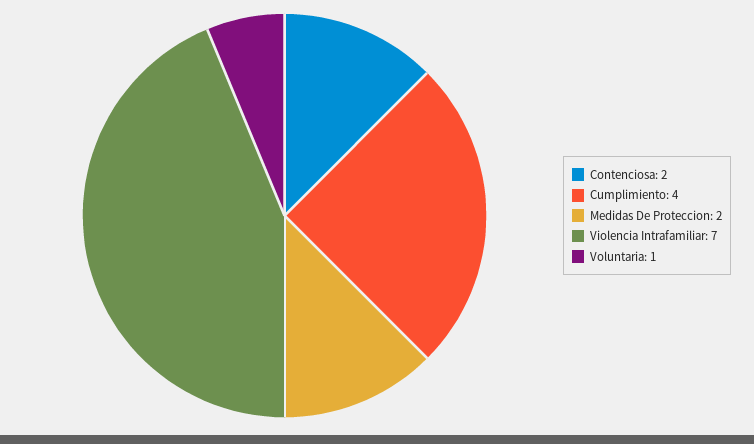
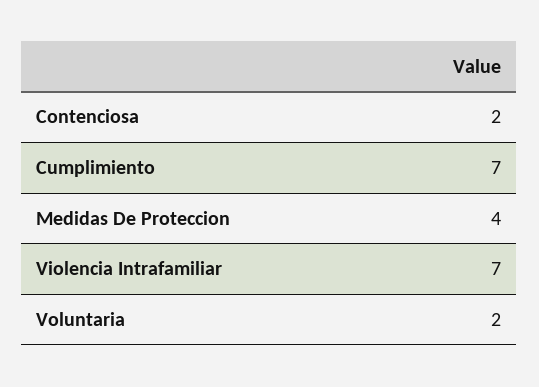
Cumplimiento: 4 -> 7
Medidas De Proteccion: 2 -> 4
Voluntaria: 1 -> 2

